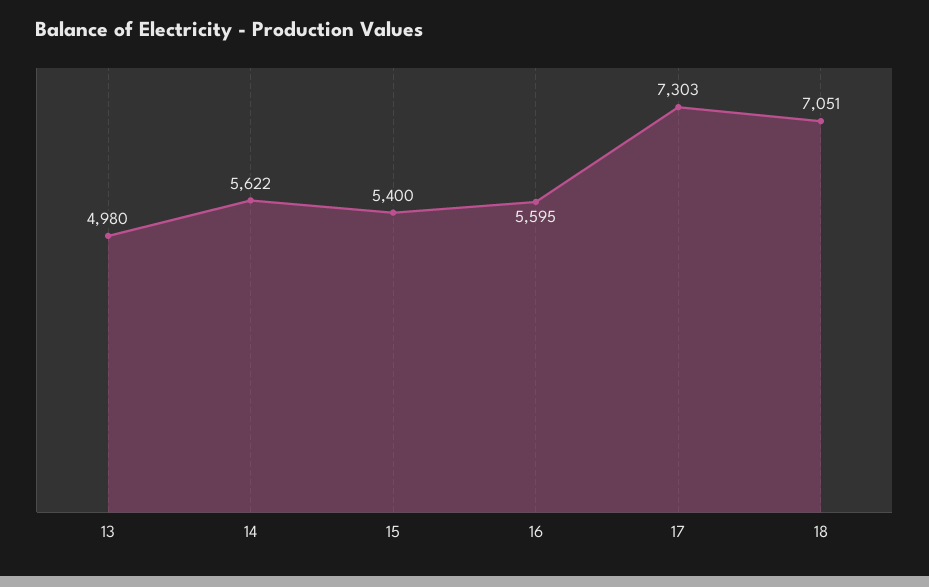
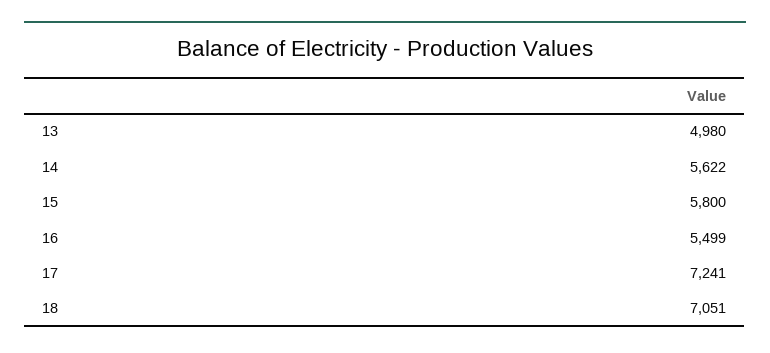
15: 5400 -> 5800
16: 5595 -> 5499
17: 7303 -> 7241

